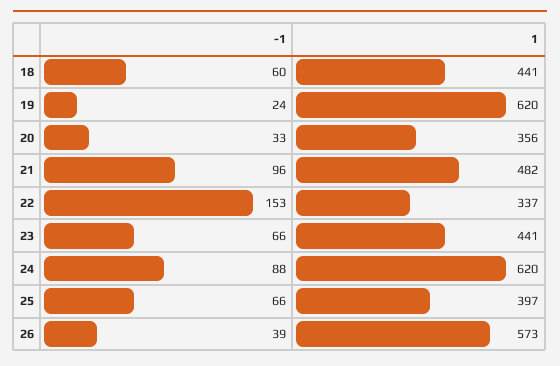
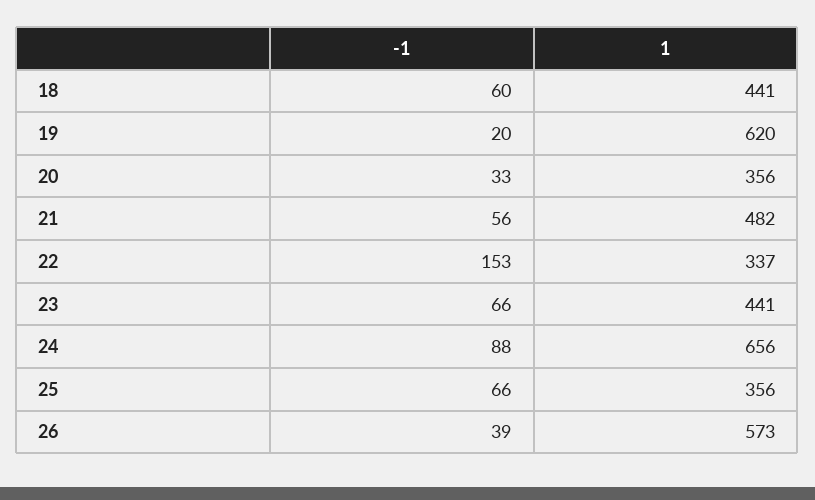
-1, 19: 24 -> 20
-1, 21: 96 -> 56
1, 24: 620 -> 656
1, 25: 397 -> 356

